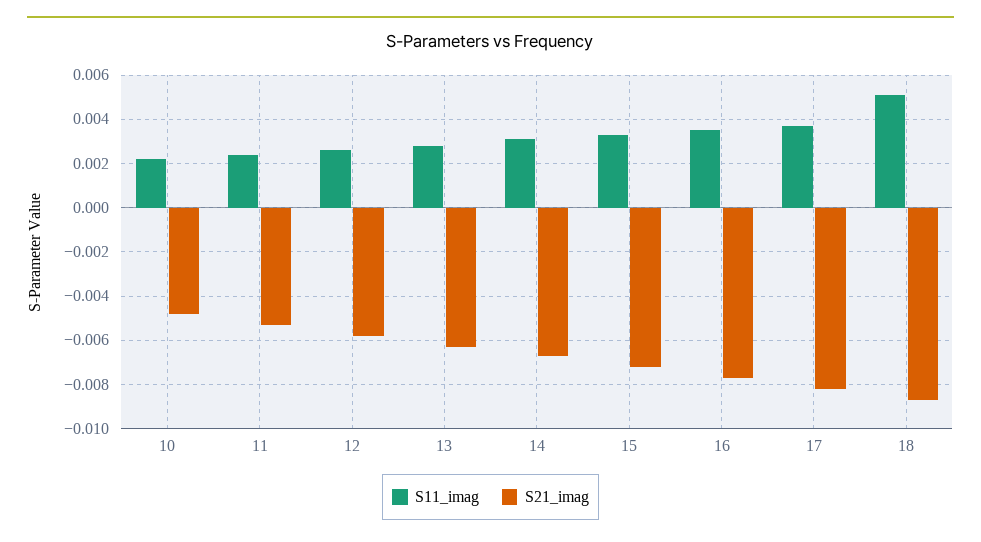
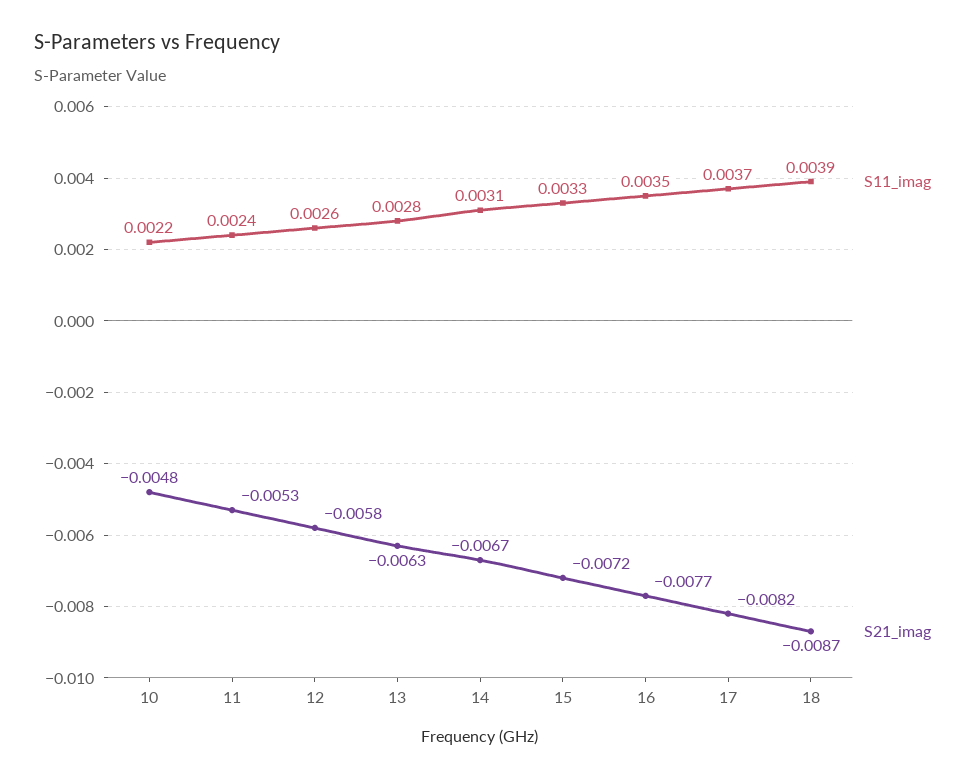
S11_imag, 18: 0.005 -> 0.0039

